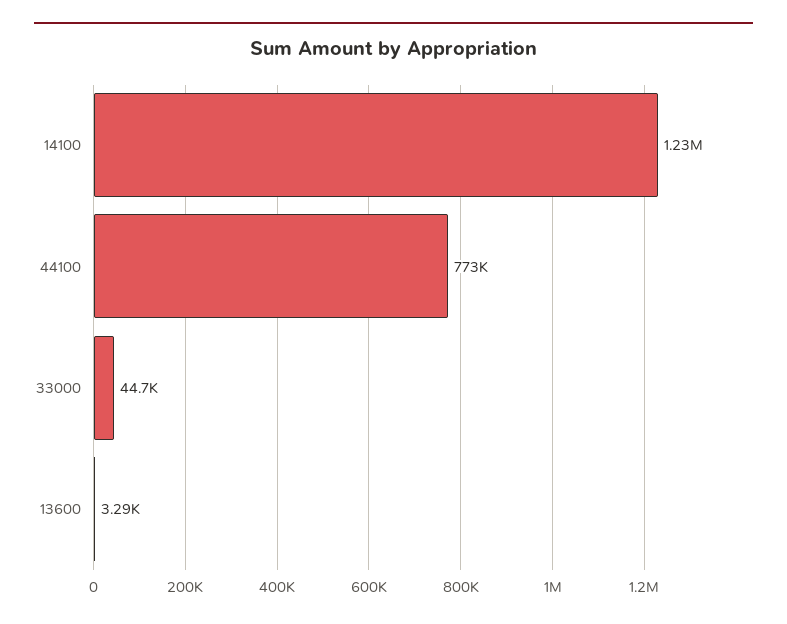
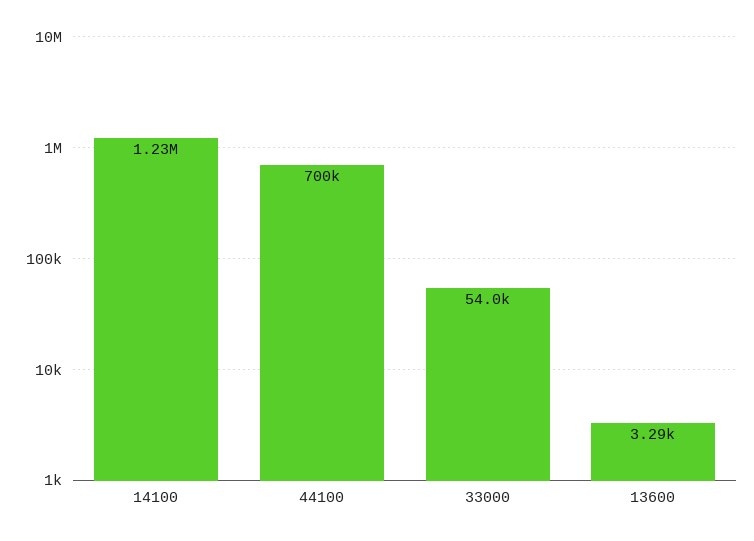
44100: 773000 -> 700000
33000: 44700 -> 54000

